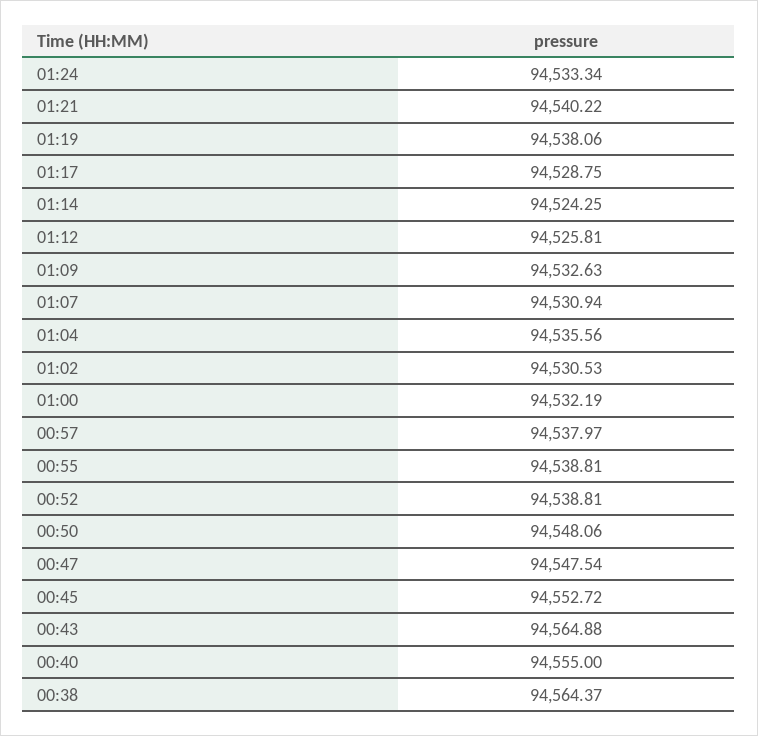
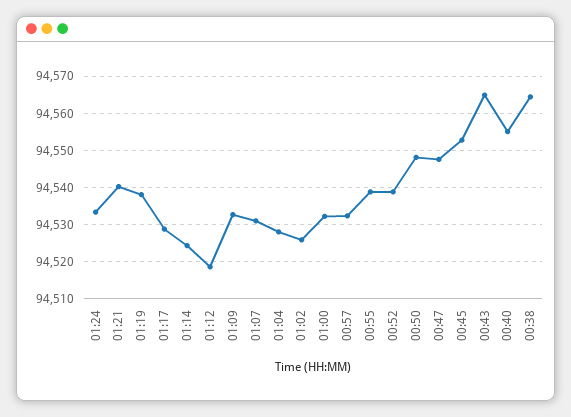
01:12: 94525.81 -> 94518
01:04: 94535.56 -> 94528
01:02: 94530.53 -> 94526
00:57: 94537.97 -> 94532

